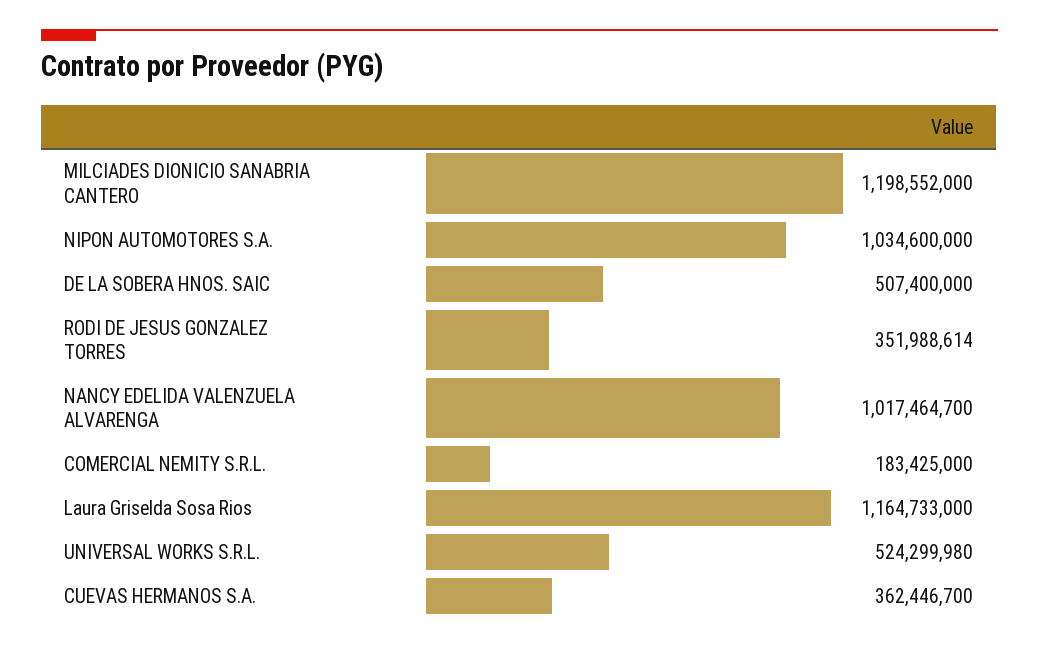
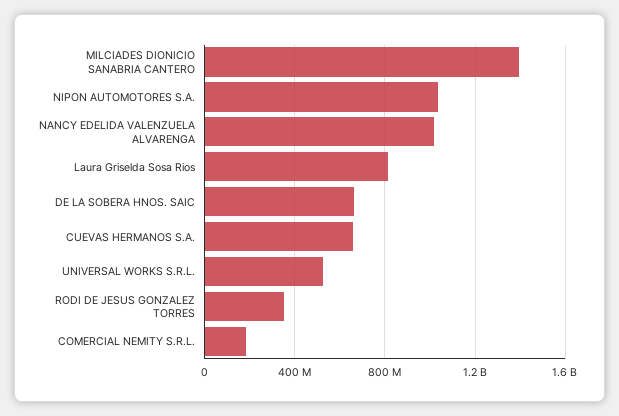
MILCIADES DIONICIO SANABRIA CANTERO: 1198552000 -> 1400000000
DE LA SOBERA HNOS. SAIC: 507400000 -> 650000000
Laura Griselda Sosa Rios: 1164733000 -> 800000000
CUEVAS HERMANOS S.A.: 362446700 -> 650000000

